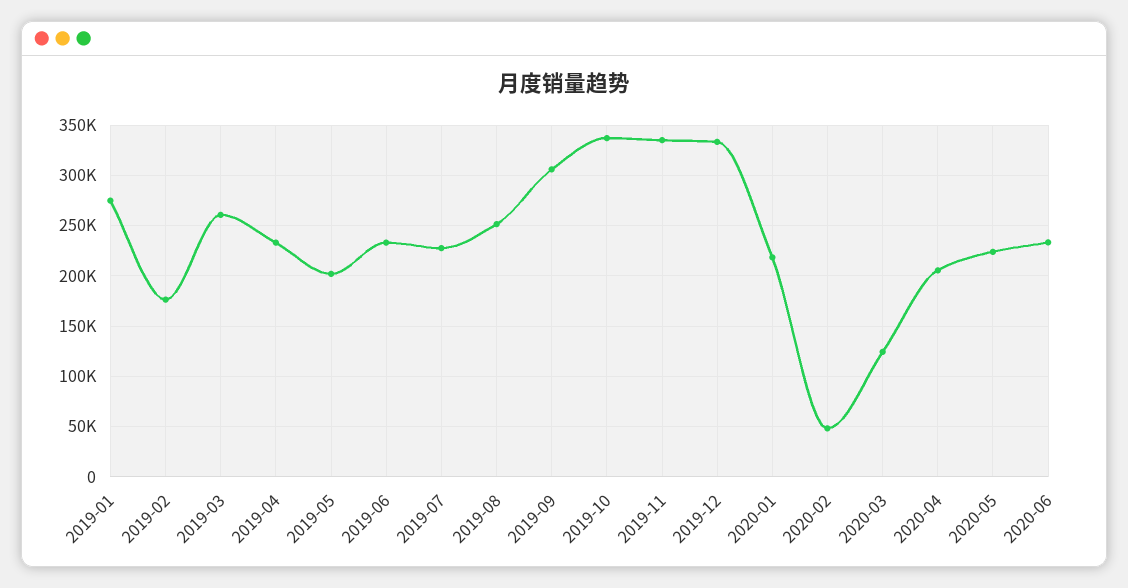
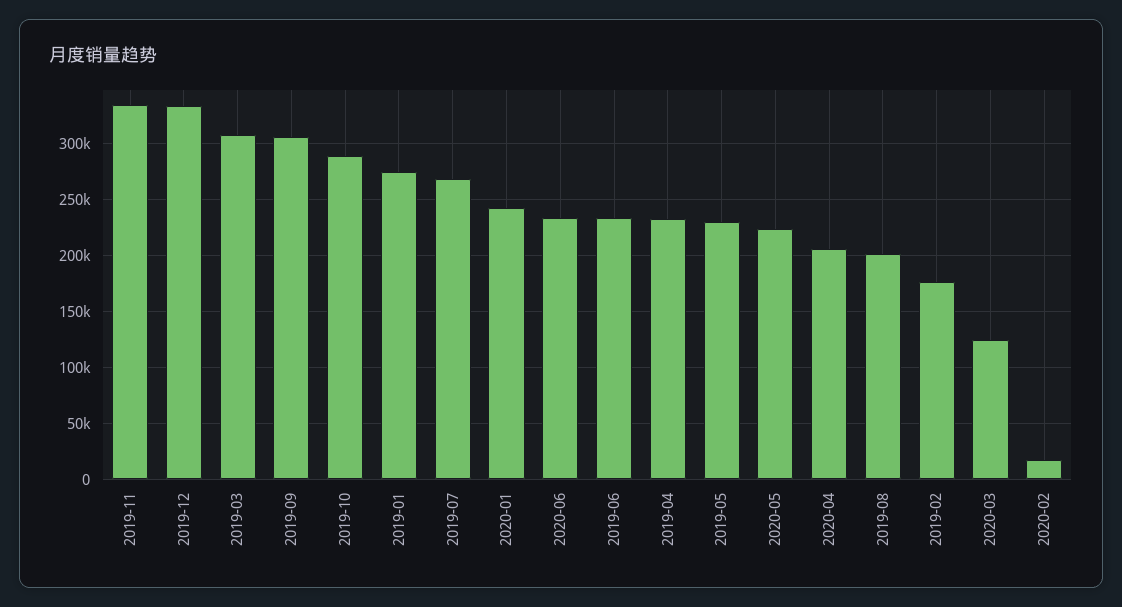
2019-03: 260000 -> 310000
2019-05: 200000 -> 230000
2019-07: 230000 -> 270000
2019-08: 250000 -> 200000
2019-10: 340000 -> 290000
2020-01: 220000 -> 240000
2020-02: 50000 -> 20000

